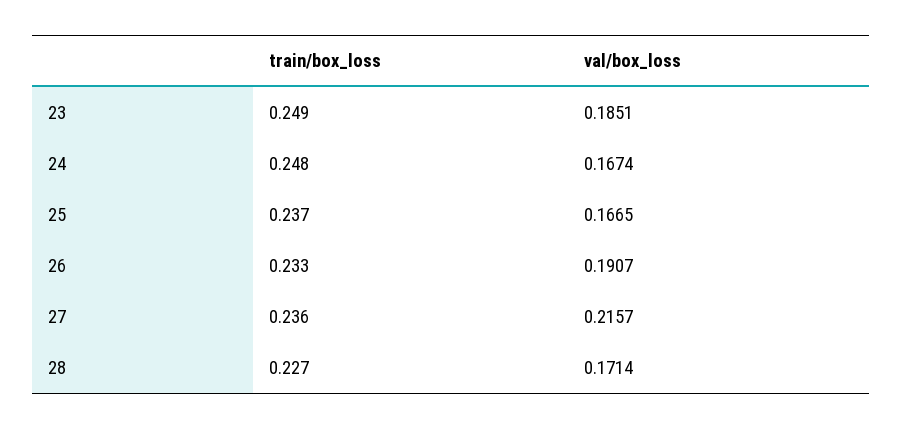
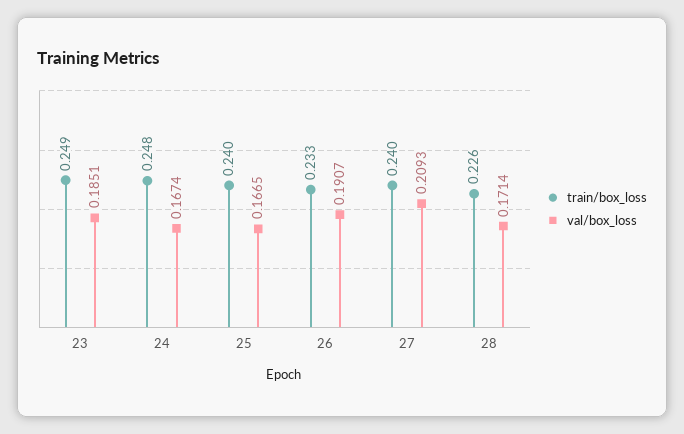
train/box_loss, 25: 0.237 -> 0.24
train/box_loss, 27: 0.236 -> 0.24
val/box_loss, 27: 0.2157 -> 0.2093
train/box_loss, 28: 0.227 -> 0.226

